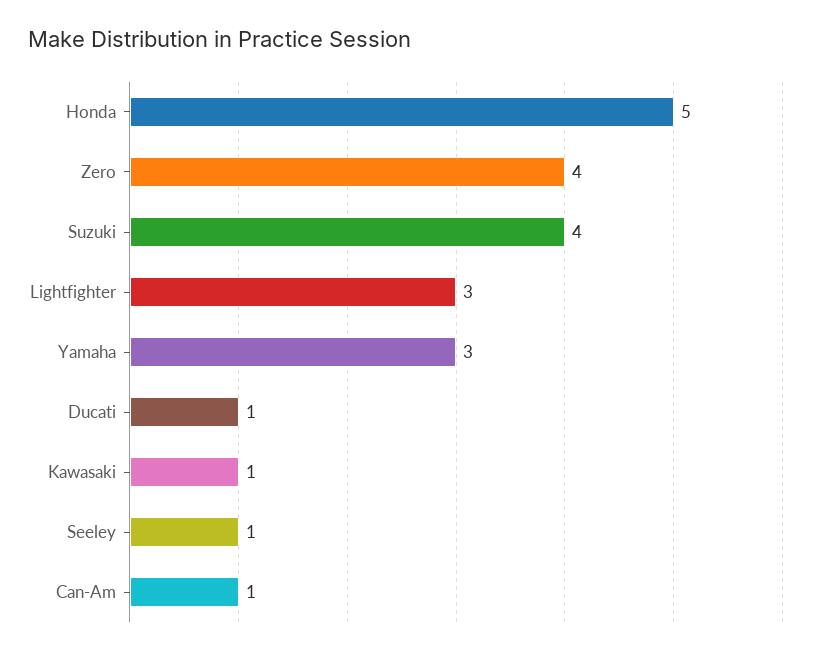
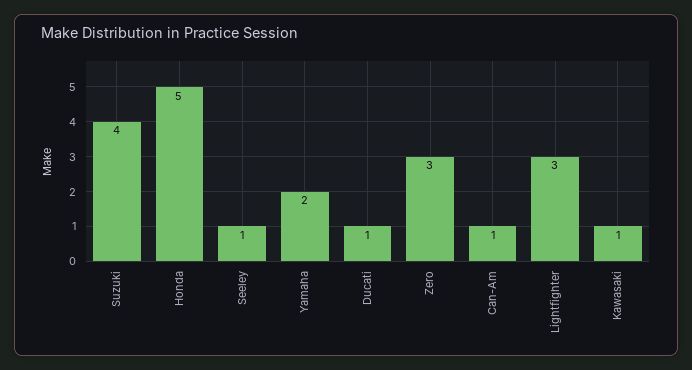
Zero: 4 -> 3
Yamaha: 3 -> 2

